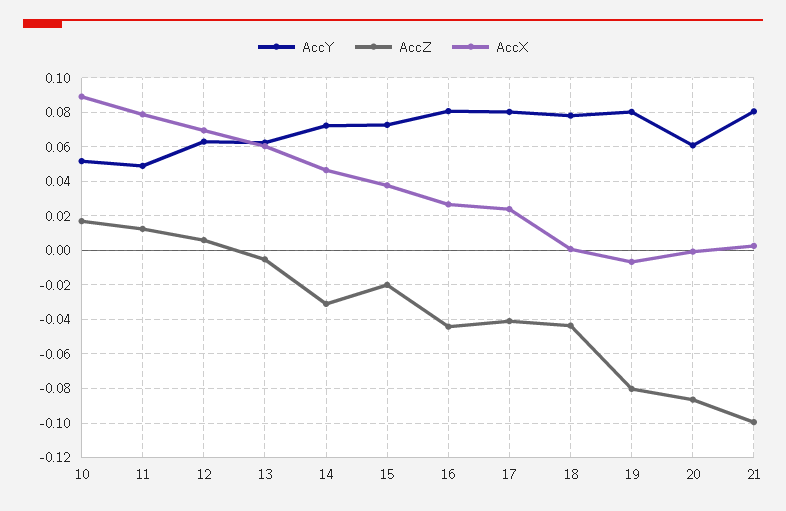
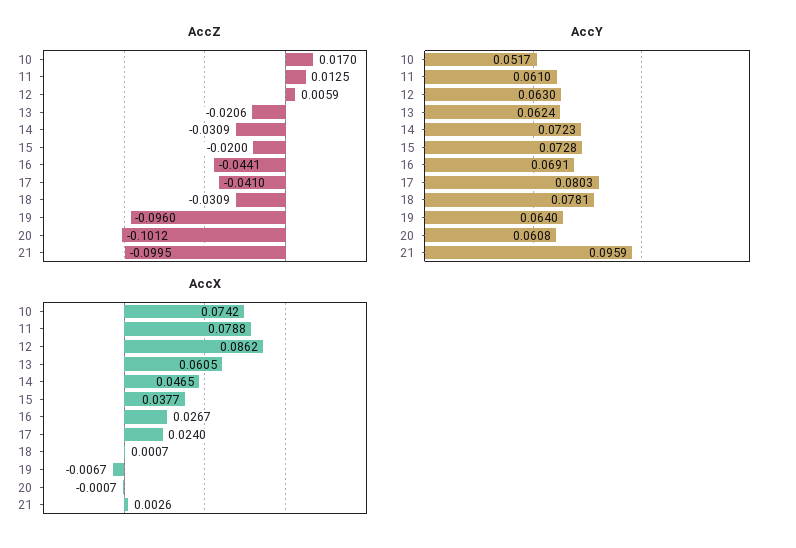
AccX, 10: 0.09 -> 0.0742
AccY, 11: 0.05 -> 0.061
AccX, 12: 0.07 -> 0.0862
AccZ, 13: -0.005 -> -0.0206
AccY, 16: 0.08 -> 0.0691
AccZ, 18: -0.045 -> -0.0309
AccY, 19: 0.08 -> 0.064
AccZ, 19: -0.08 -> -0.096
AccZ, 20: -0.085 -> -0.1012
AccY, 21: 0.08 -> 0.0959

